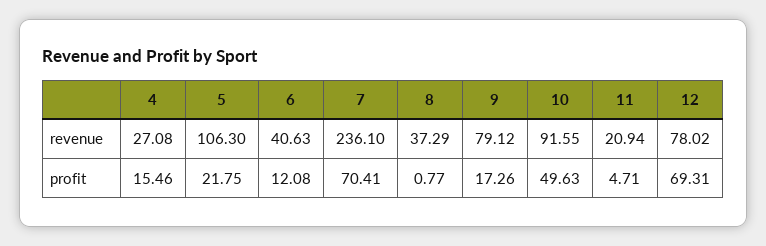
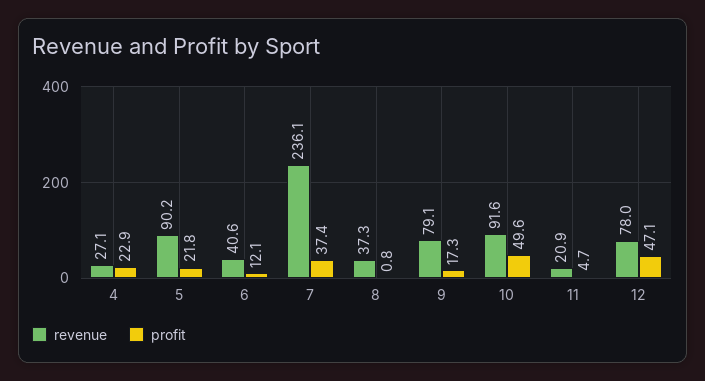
revenue, 5: 106.3 -> 90.2
profit, 4: 15.46 -> 22.9
profit, 7: 70.41 -> 37.4
profit, 12: 69.31 -> 47.1

